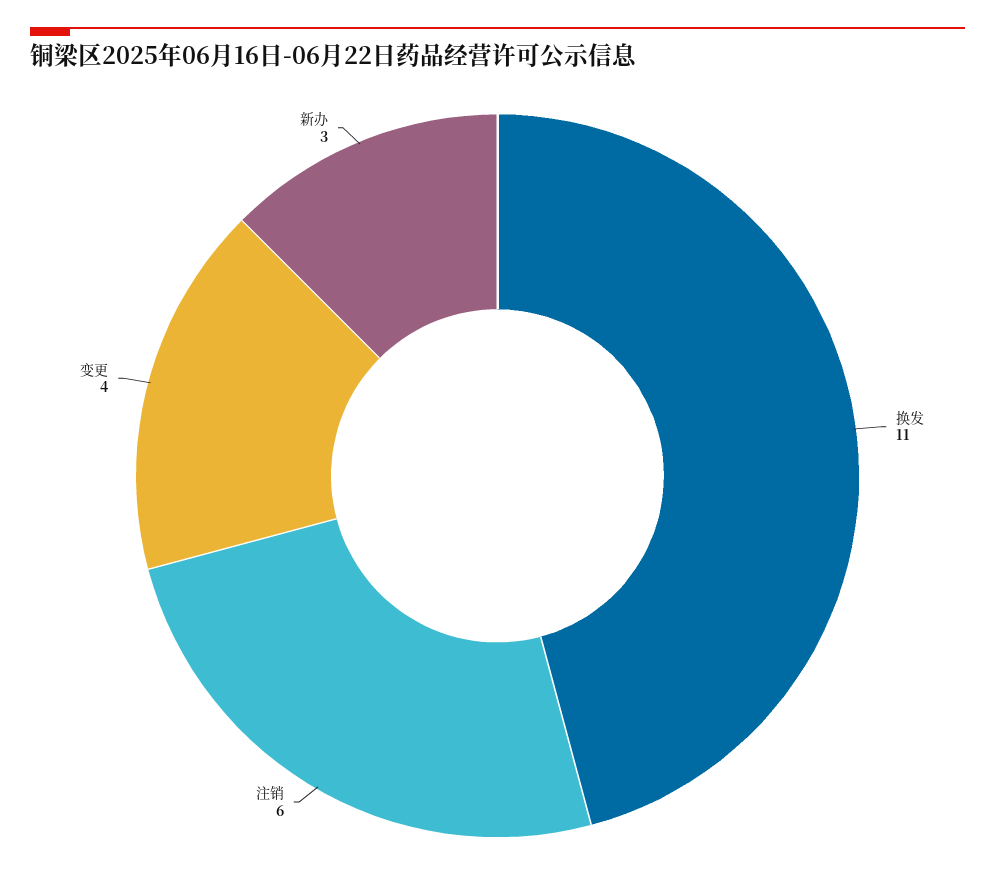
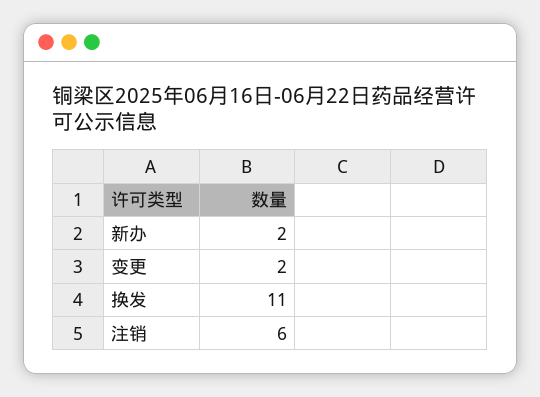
变更: 4 -> 2
新办: 3 -> 2

